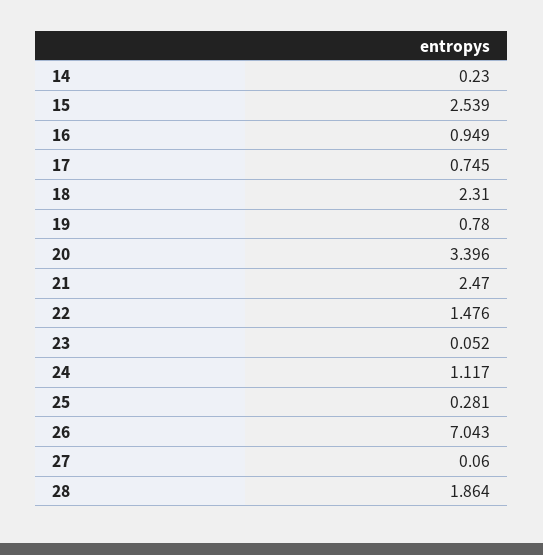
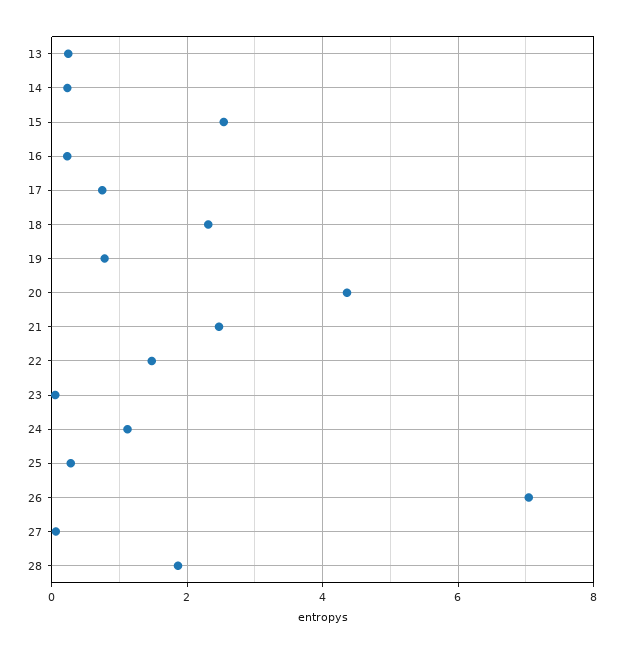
16: 0.949 -> 0.2
20: 3.396 -> 4.4
13: none -> 0.2

